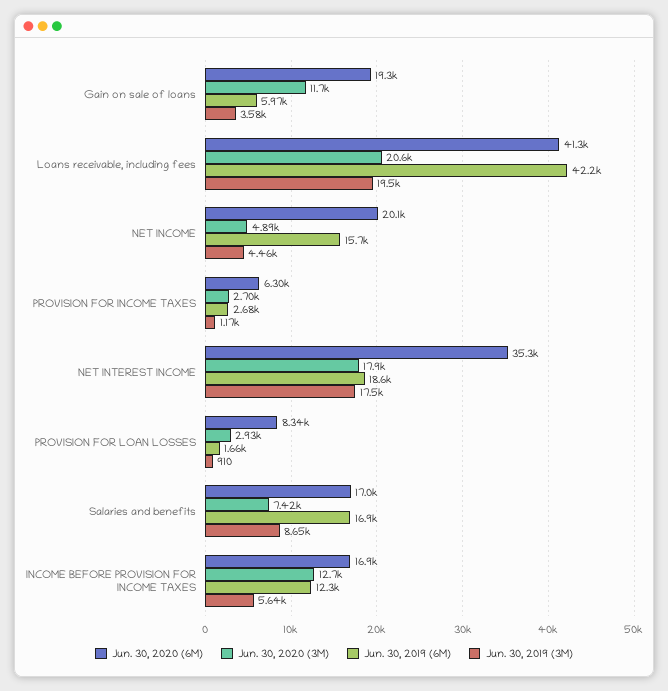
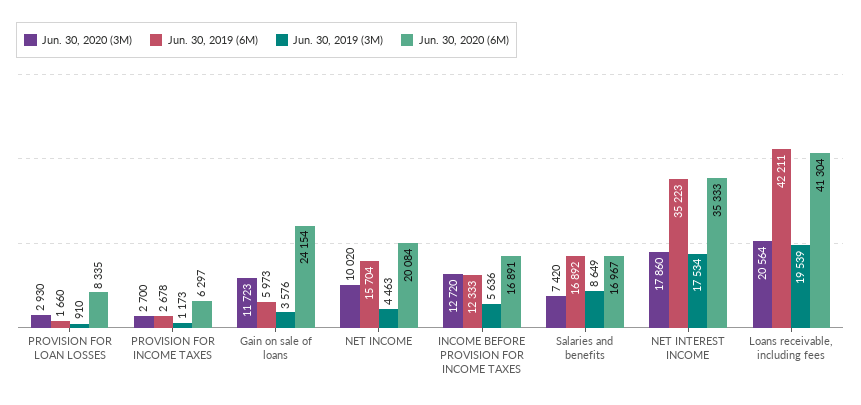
Jun. 30, 2020 (6M), Gain on sale of loans: 19300 -> 24154
Jun. 30, 2020 (3M), NET INCOME: 4890 -> 10020
Jun. 30, 2019 (6M), NET INTEREST INCOME: 18600 -> 35223

